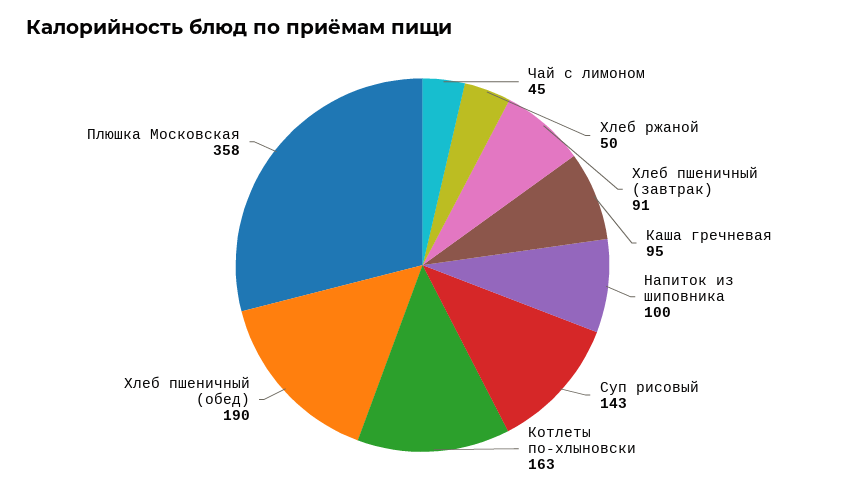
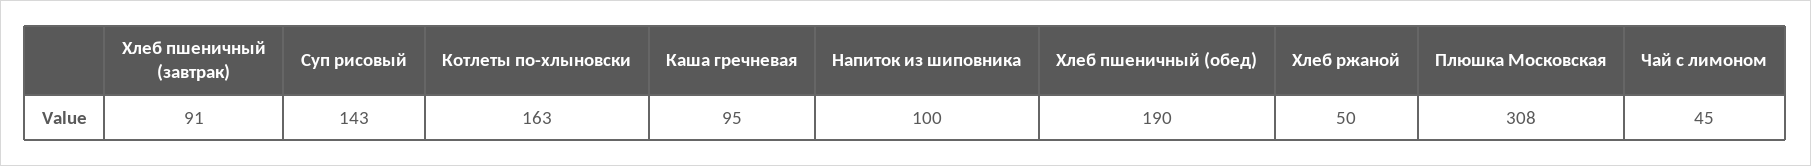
Плюшка Московская: 358 -> 308

